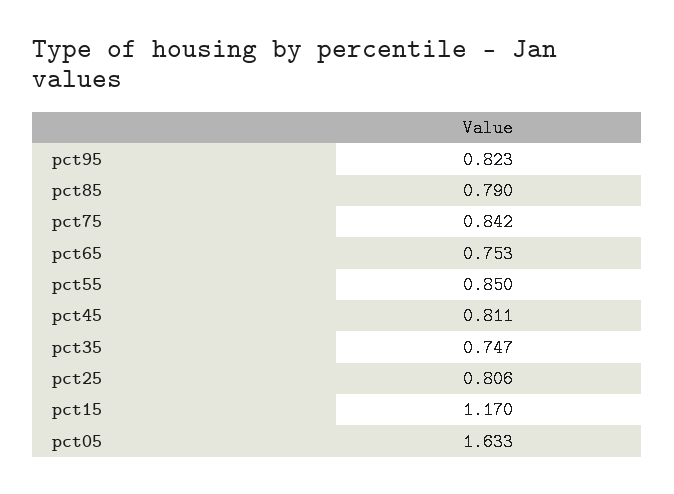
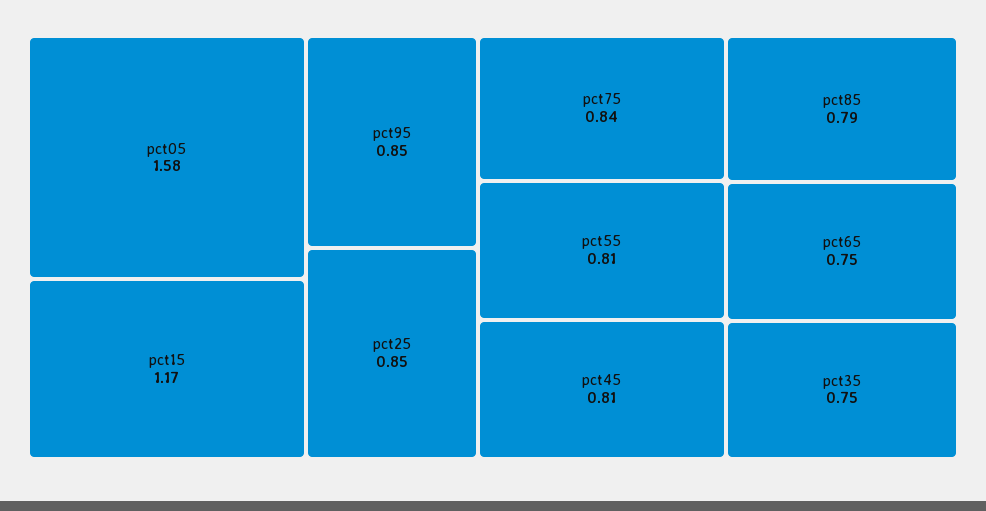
pct95: 0.823 -> 0.85
pct55: 0.85 -> 0.81
pct25: 0.806 -> 0.85
pct05: 1.633 -> 1.58

